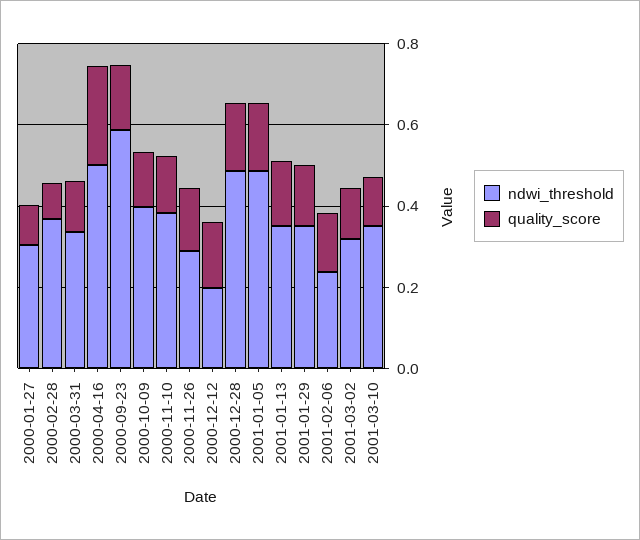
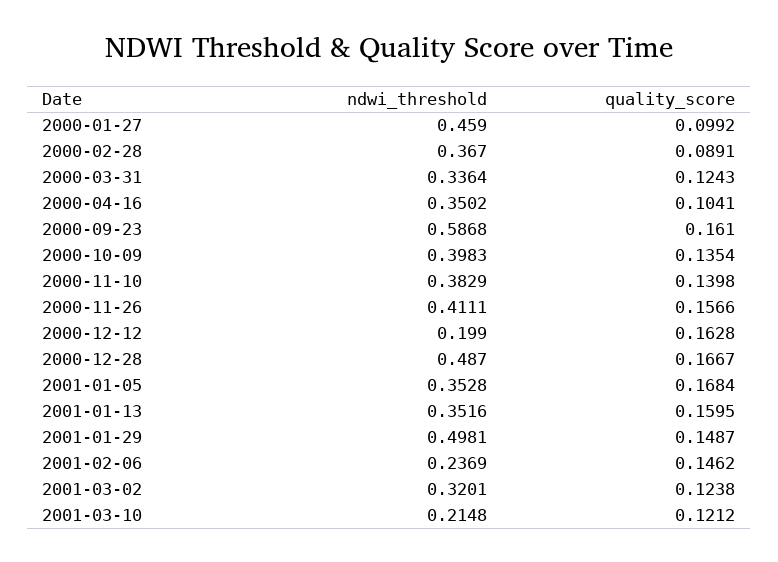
ndwi_threshold, 2000-01-27: 0.3 -> 0.459
ndwi_threshold, 2000-04-16: 0.5 -> 0.3502
quality_score, 2000-04-16: 0.25 -> 0.1041
ndwi_threshold, 2000-11-26: 0.3 -> 0.4111
ndwi_threshold, 2001-01-05: 0.5 -> 0.3528
ndwi_threshold, 2001-01-29: 0.35 -> 0.4981
ndwi_threshold, 2001-03-10: 0.35 -> 0.2148

